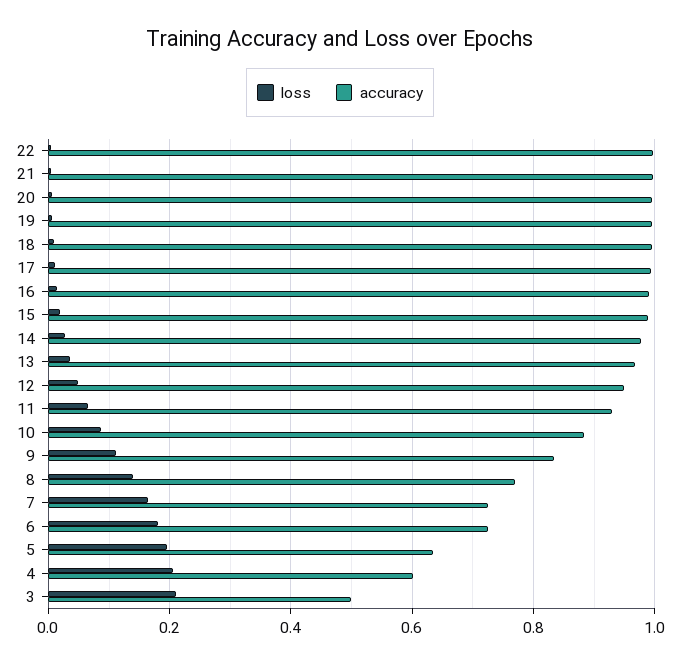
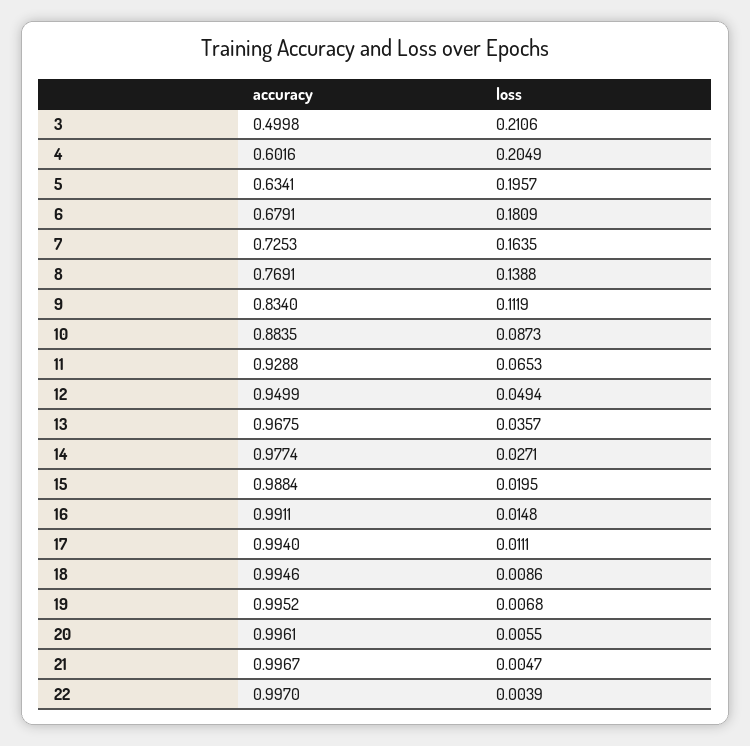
accuracy, 6: 0.72 -> 0.6791

